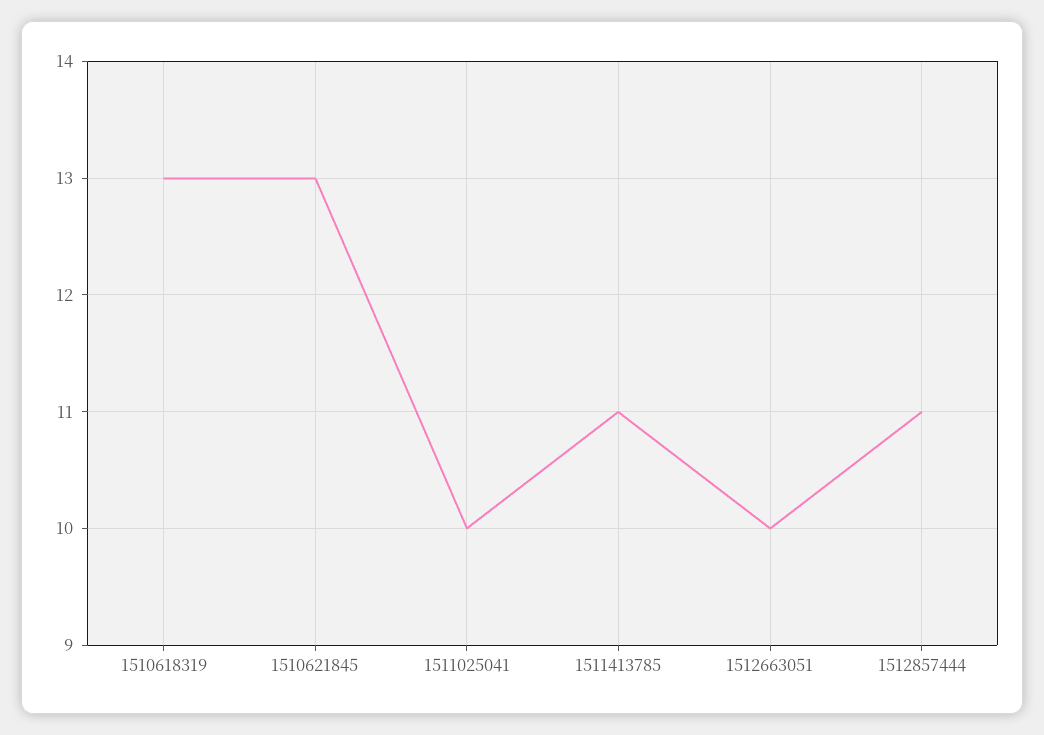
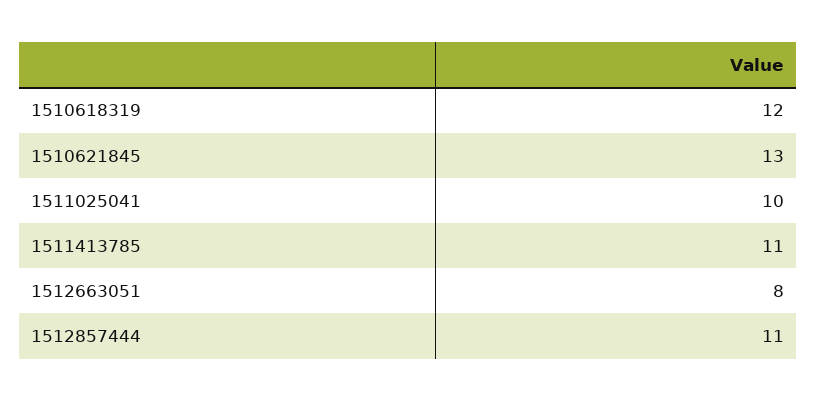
1510618319: 13 -> 12
1512663051: 10 -> 8

